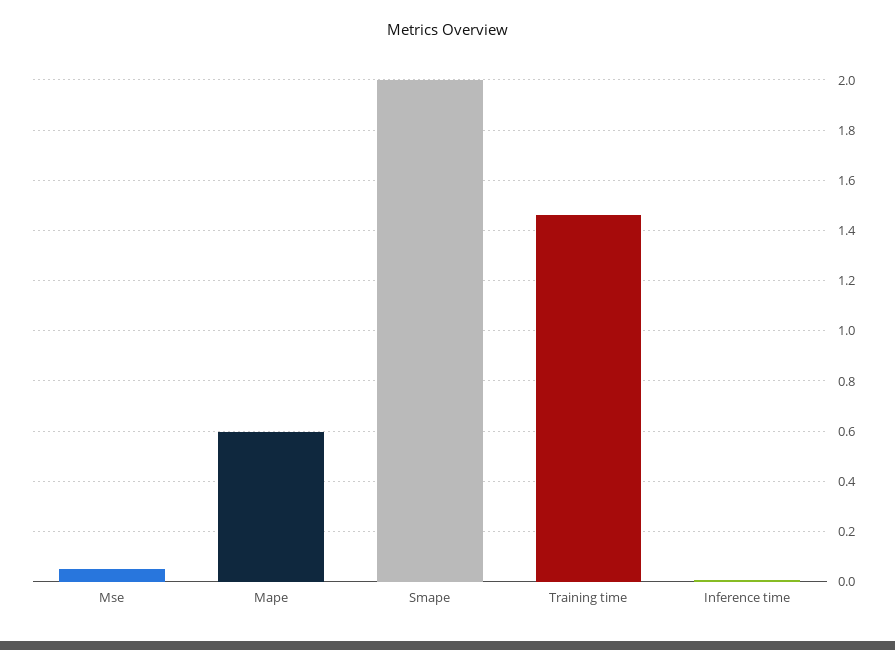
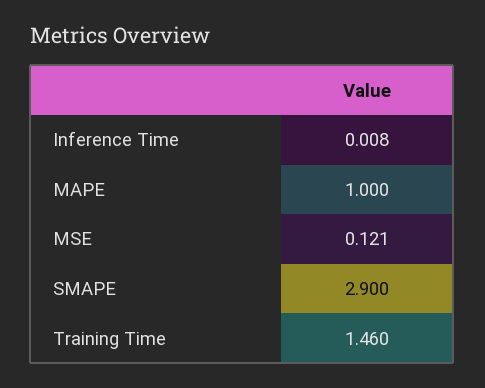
Mse: 0.05 -> 0.121
Mape: 0.6 -> 1
Smape: 2 -> 2.9

